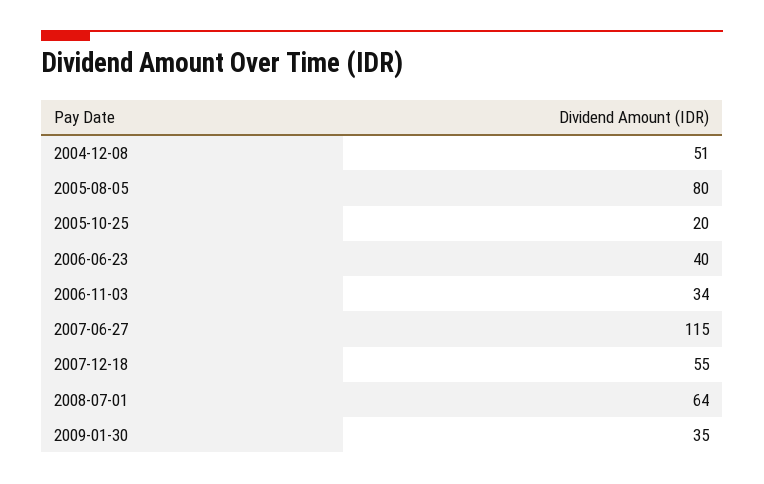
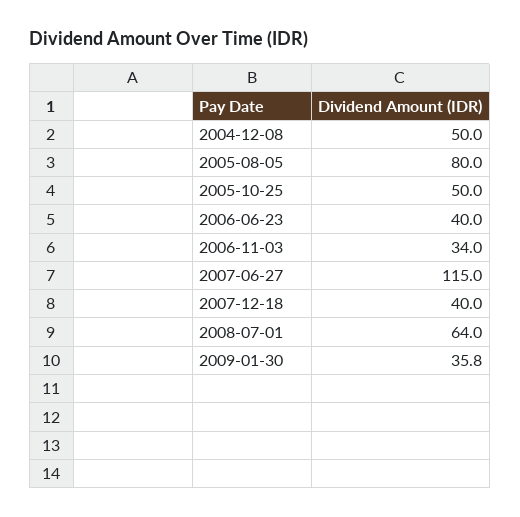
2004-12-08: 51 -> 50
2005-10-25: 20 -> 50
2007-12-18: 55 -> 40
2009-01-30: 35 -> 35.8

